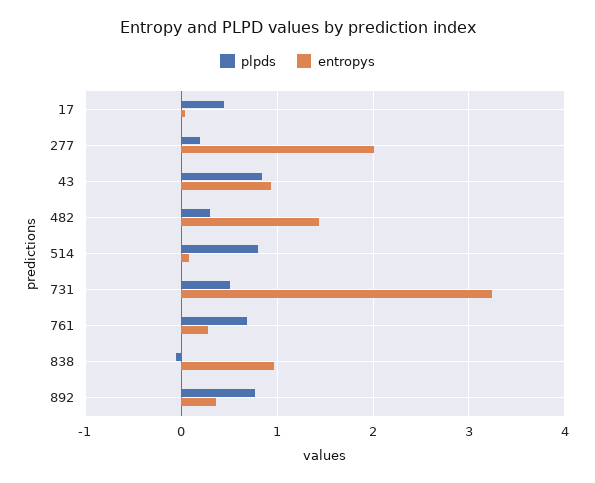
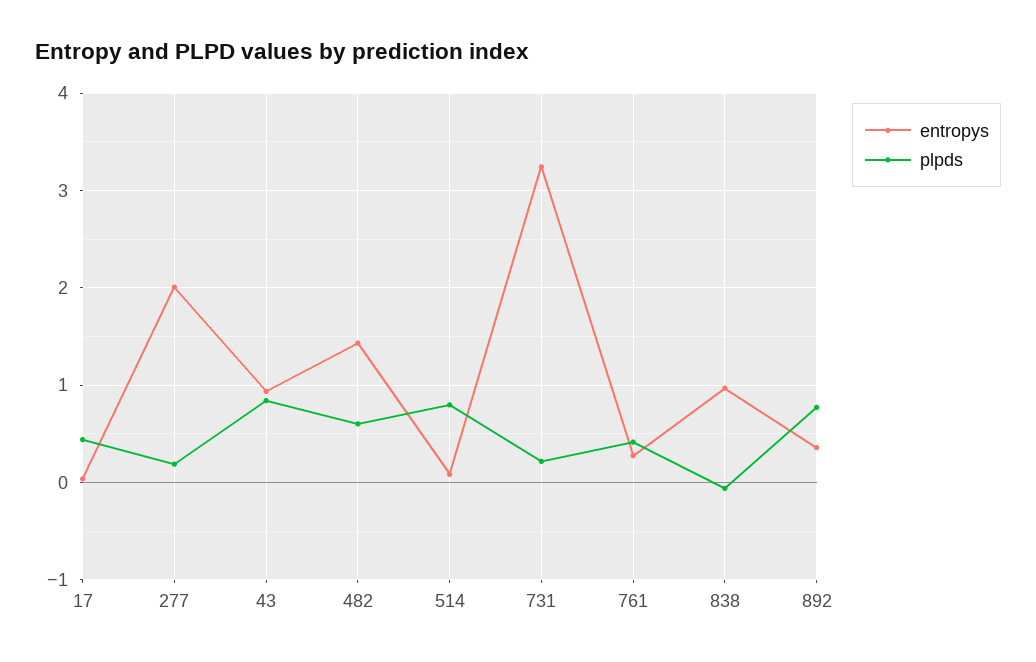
plpds, 482: 0.3 -> 0.6
plpds, 731: 0.5 -> 0.2
plpds, 761: 0.7 -> 0.4

